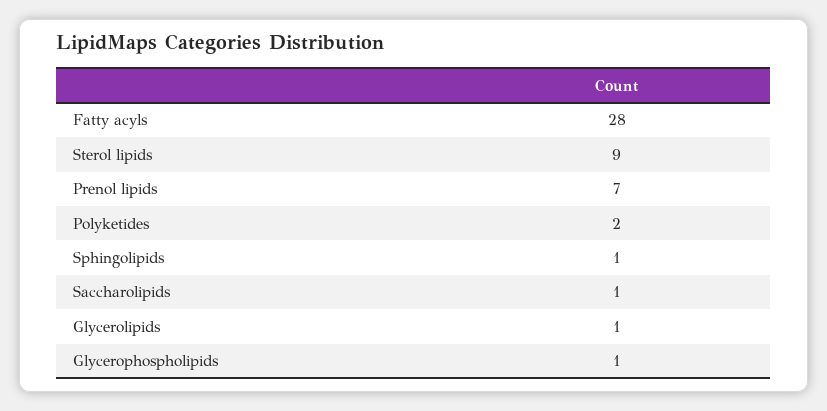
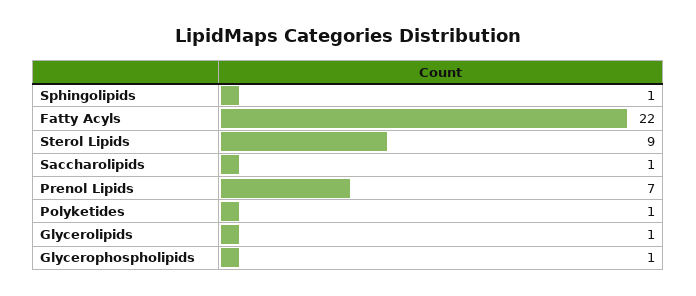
Fatty acyls: 28 -> 22
Polyketides: 2 -> 1

